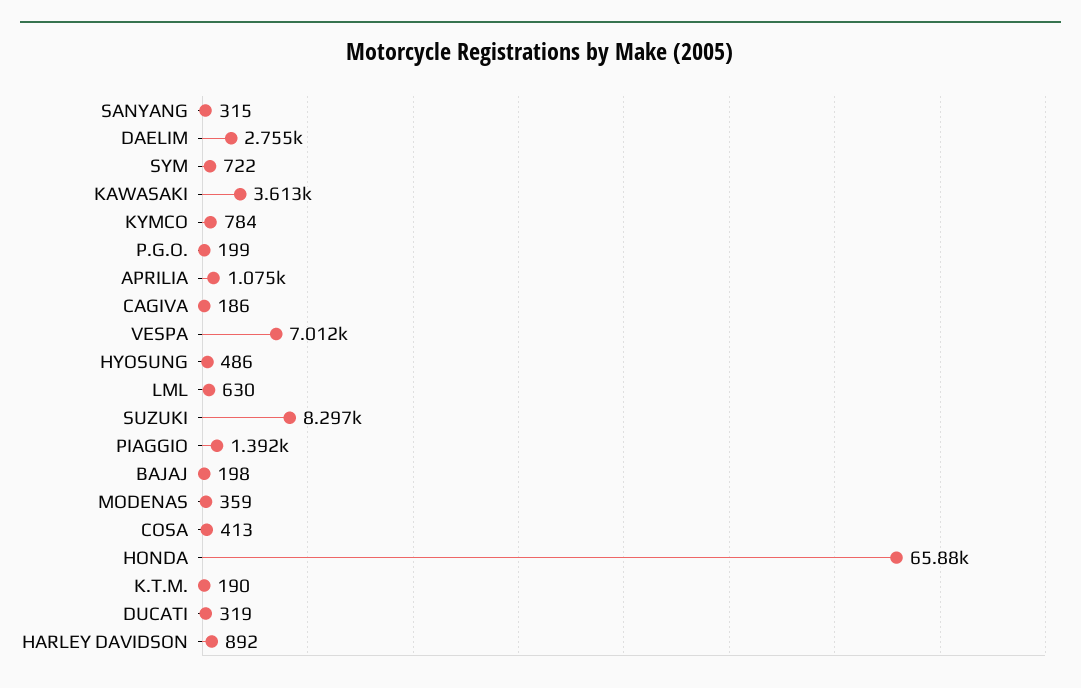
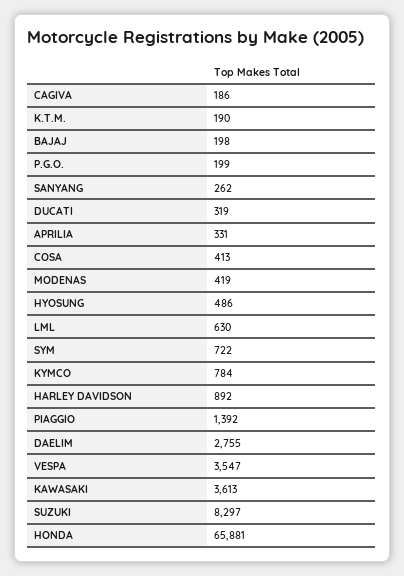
SANYANG: 315 -> 262
APRILIA: 1075 -> 331
VESPA: 7012 -> 3547
MODENAS: 359 -> 419

